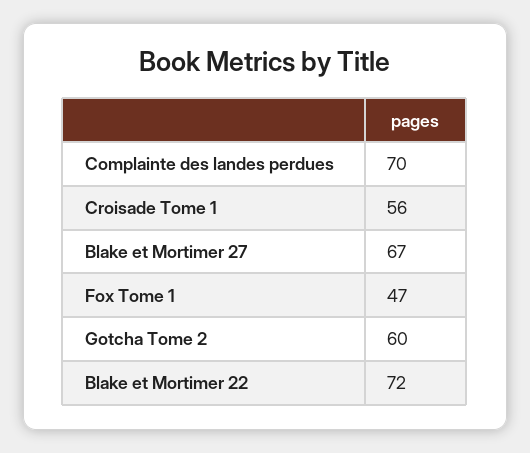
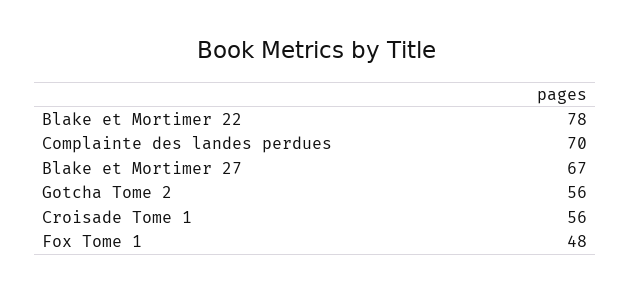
Fox Tome 1: 47 -> 48
Gotcha Tome 2: 60 -> 56
Blake et Mortimer 22: 72 -> 78

